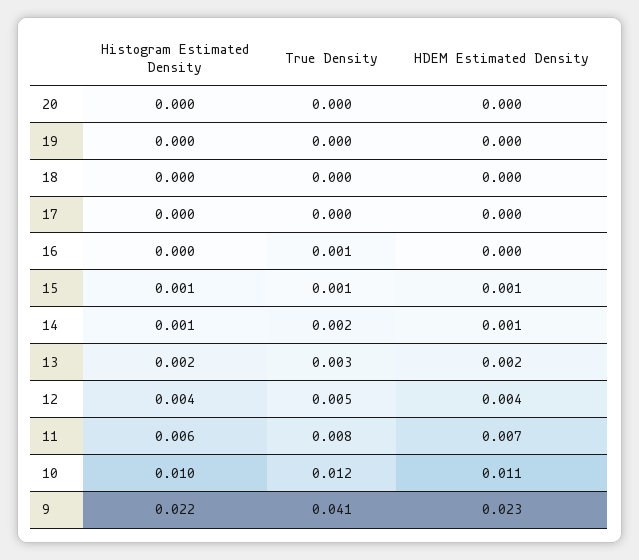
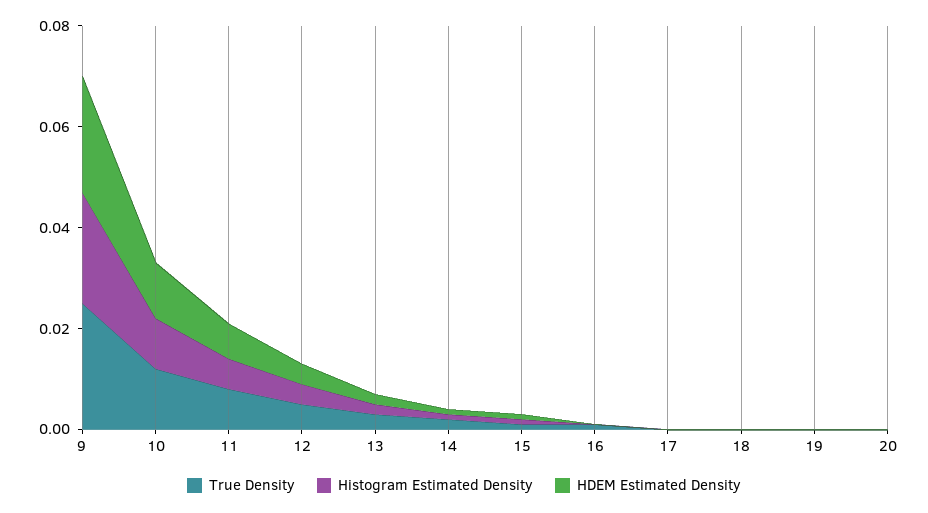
True Density, 9: 0.041 -> 0.025

